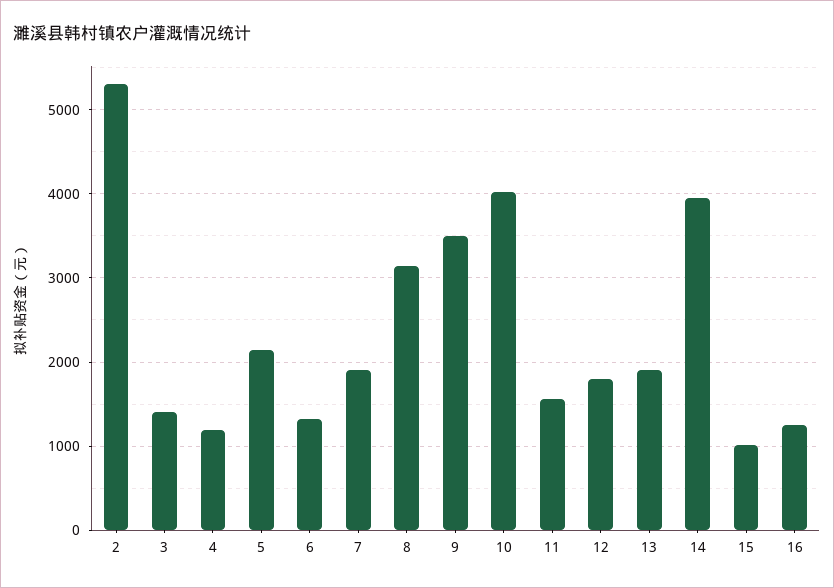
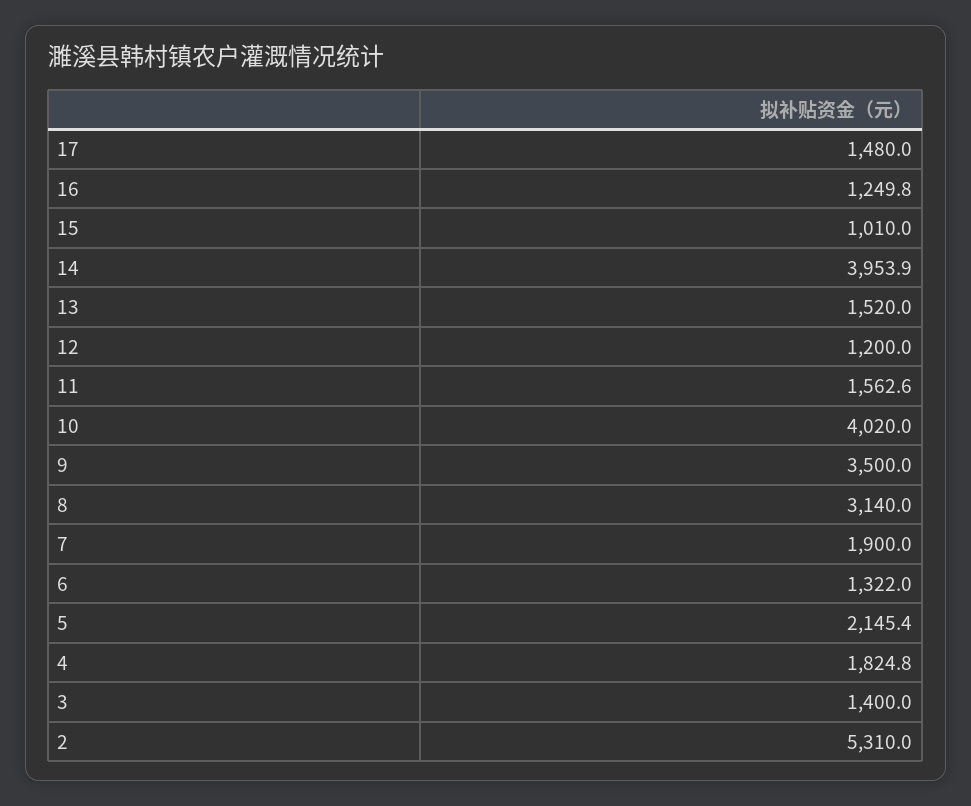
4: 1200 -> 1824.8
12: 1800 -> 1200
13: 1900 -> 1520
17: none -> 1480

